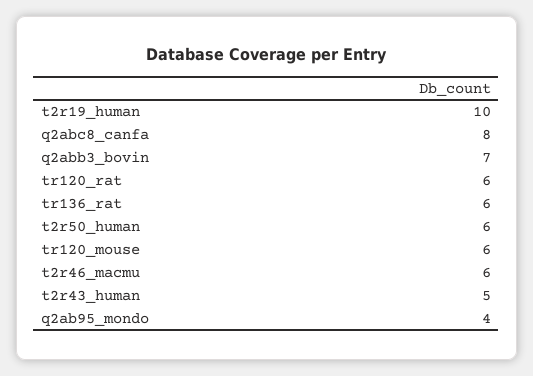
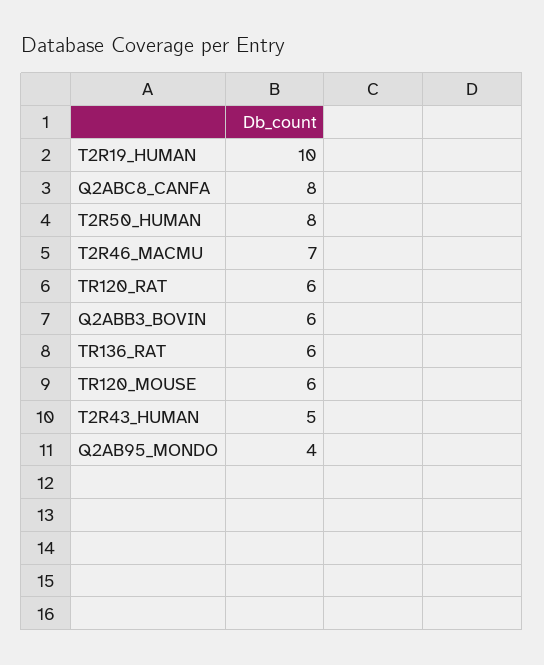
q2abb3_bovin: 7 -> 6
t2r50_human: 6 -> 8
t2r46_macmu: 6 -> 7

